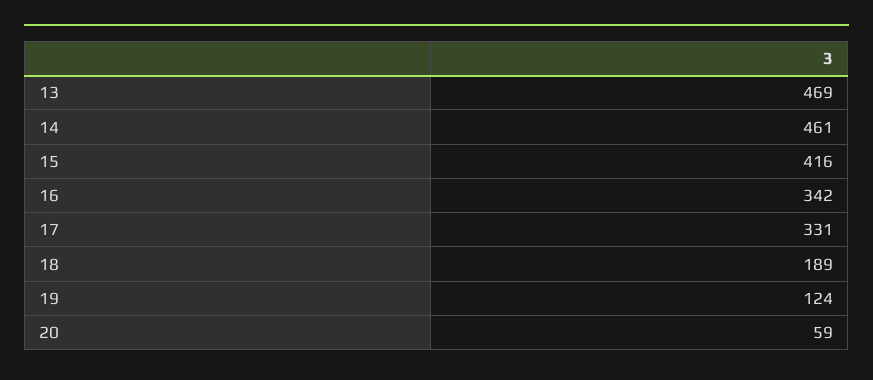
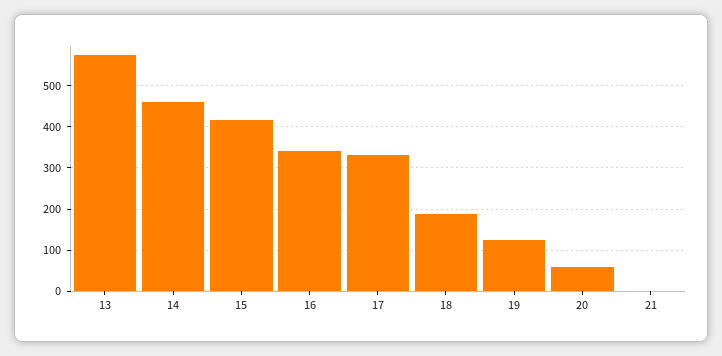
13: 469 -> 580
21: none -> 0

